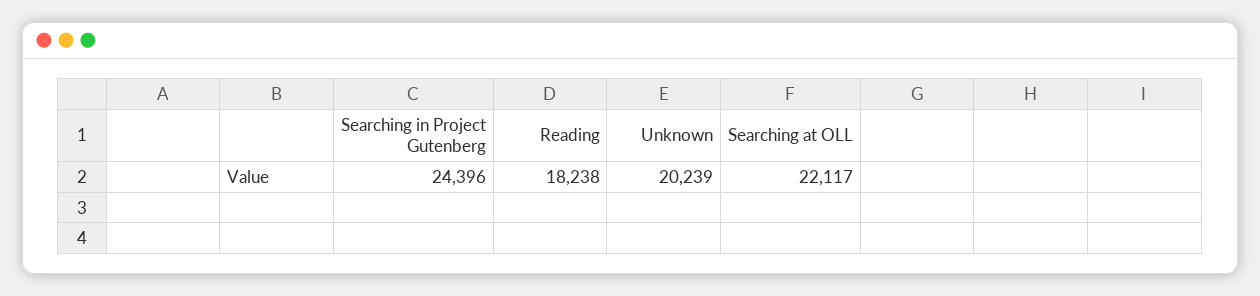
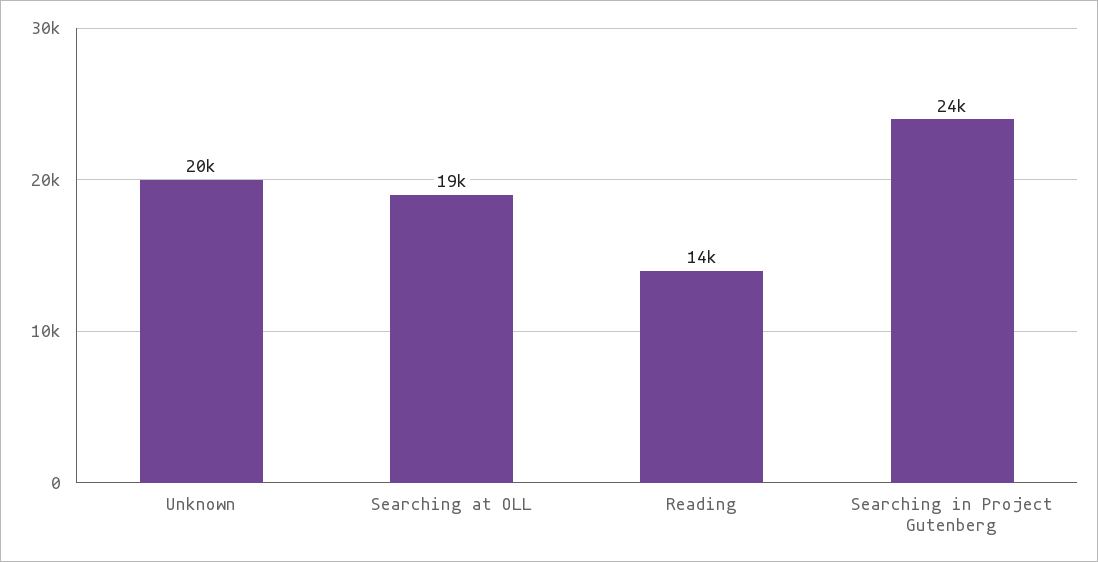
Reading: 18238 -> 14000
Searching at OLL: 22117 -> 19000

